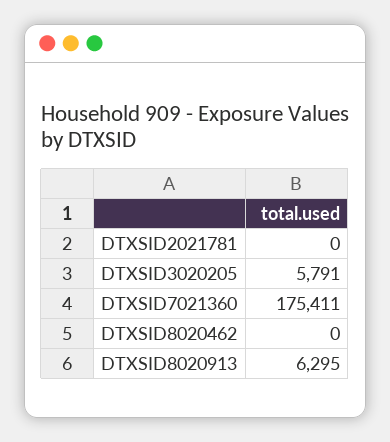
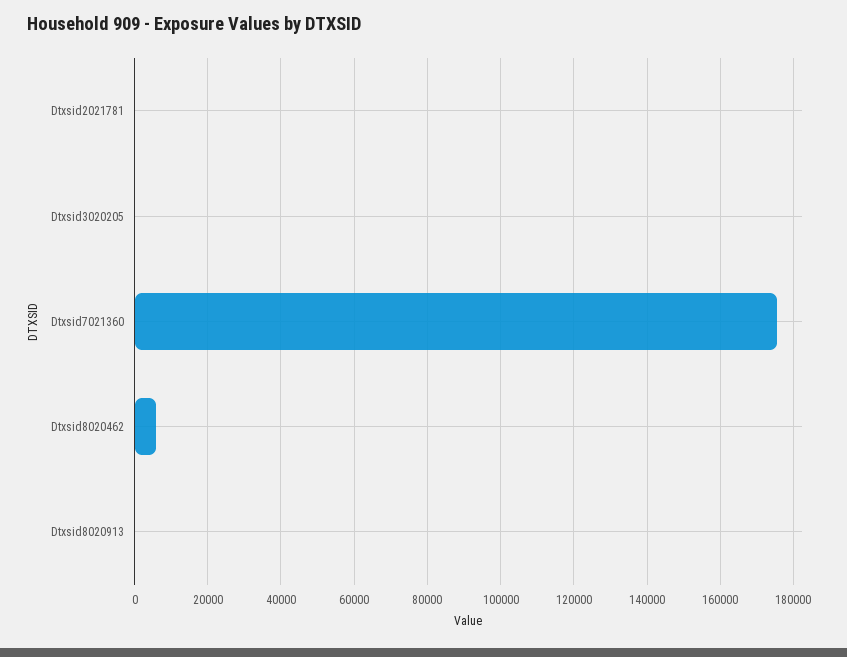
DTXSID3020205: 5791 -> 0
DTXSID8020462: 0 -> 6000
DTXSID8020913: 6295 -> 0

